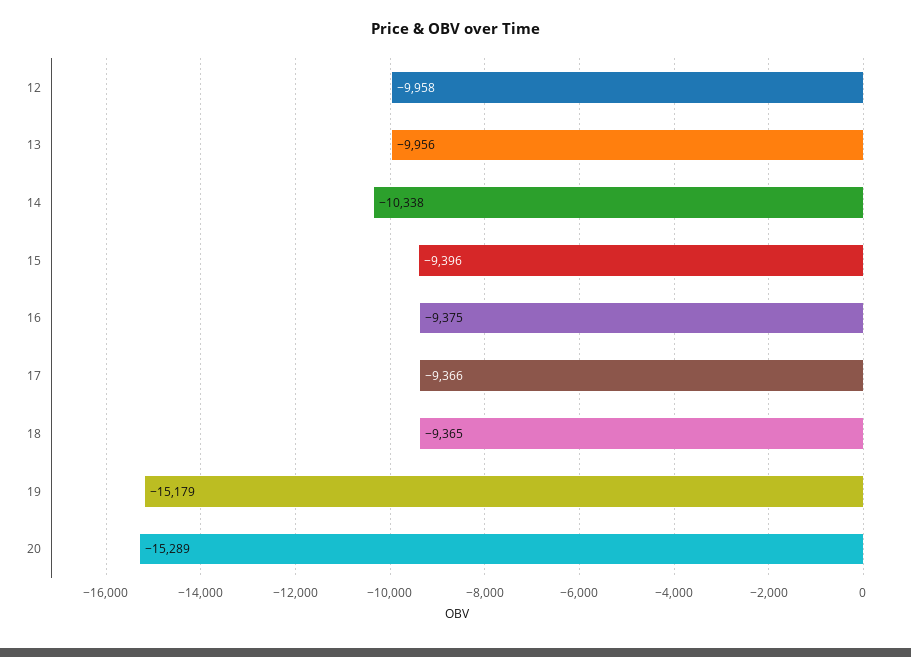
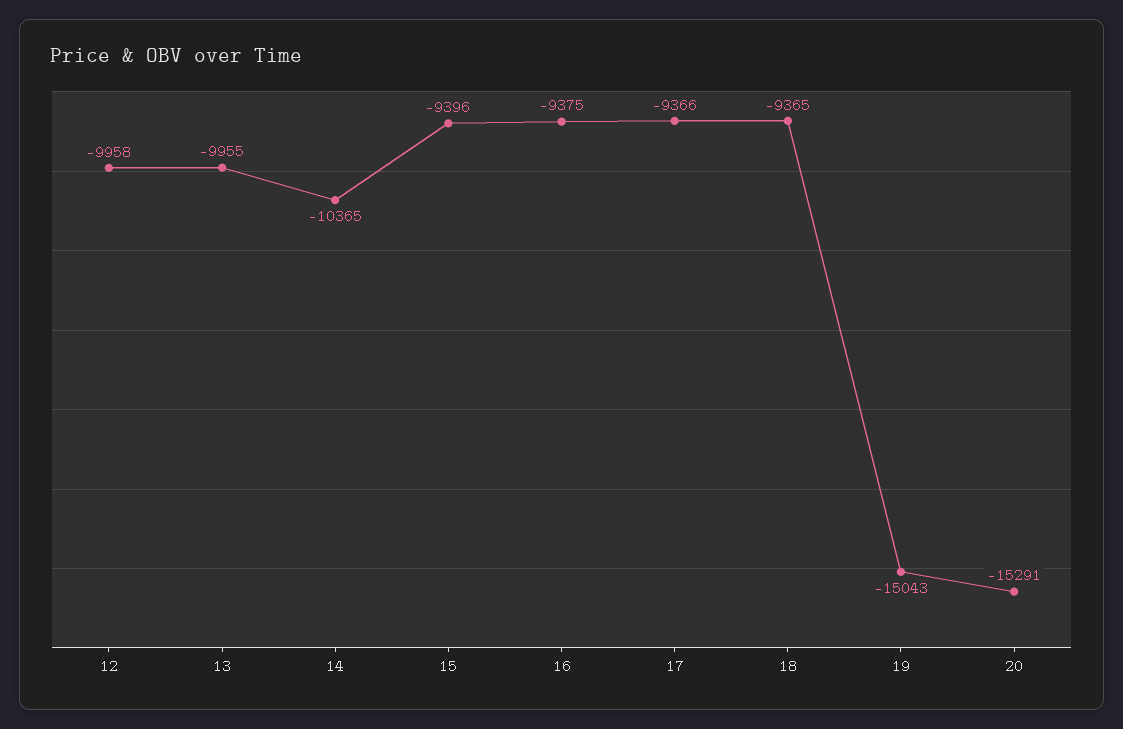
13: -9956 -> -9955
14: -10338 -> -10365
19: -15179 -> -15043
20: -15289 -> -15291

